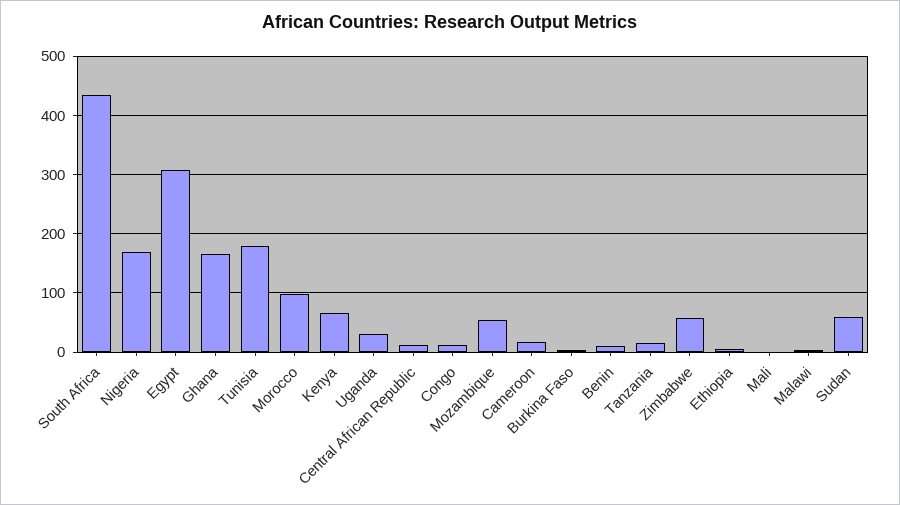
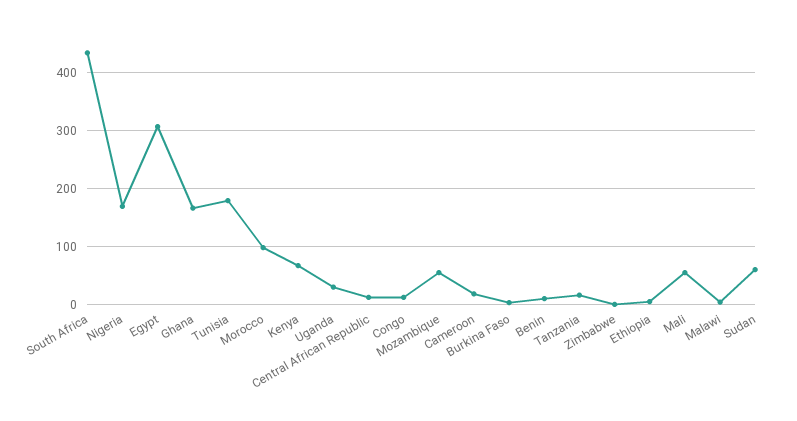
Zimbabwe: 60 -> 0
Mali: 0 -> 60

